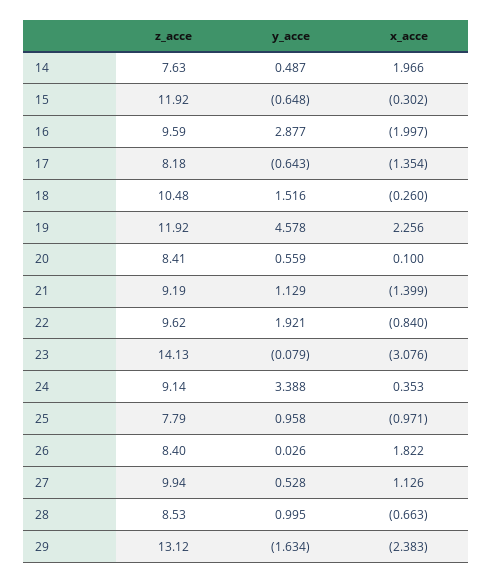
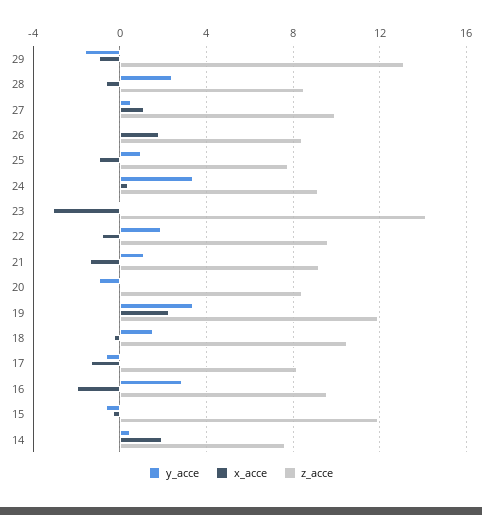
y_acce, 19: 4.578 -> 3.5
y_acce, 20: 0.559 -> -1
y_acce, 28: 0.995 -> 2.5
x_acce, 29: -2.383 -> -1

